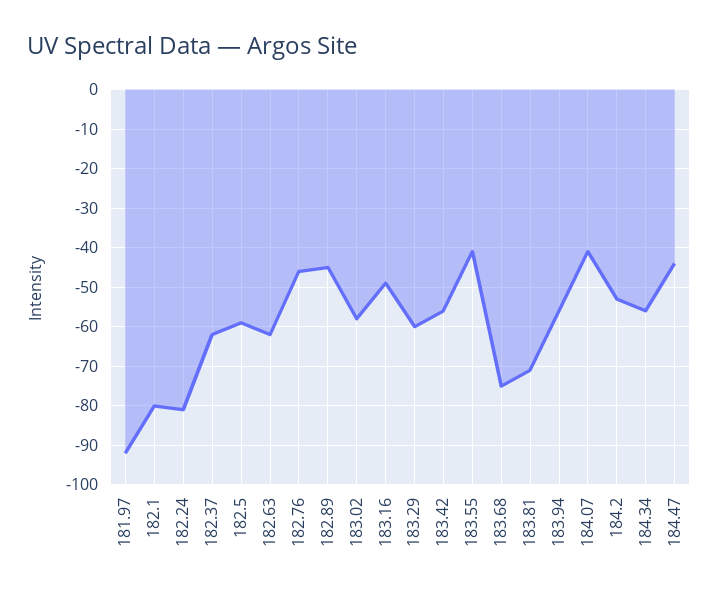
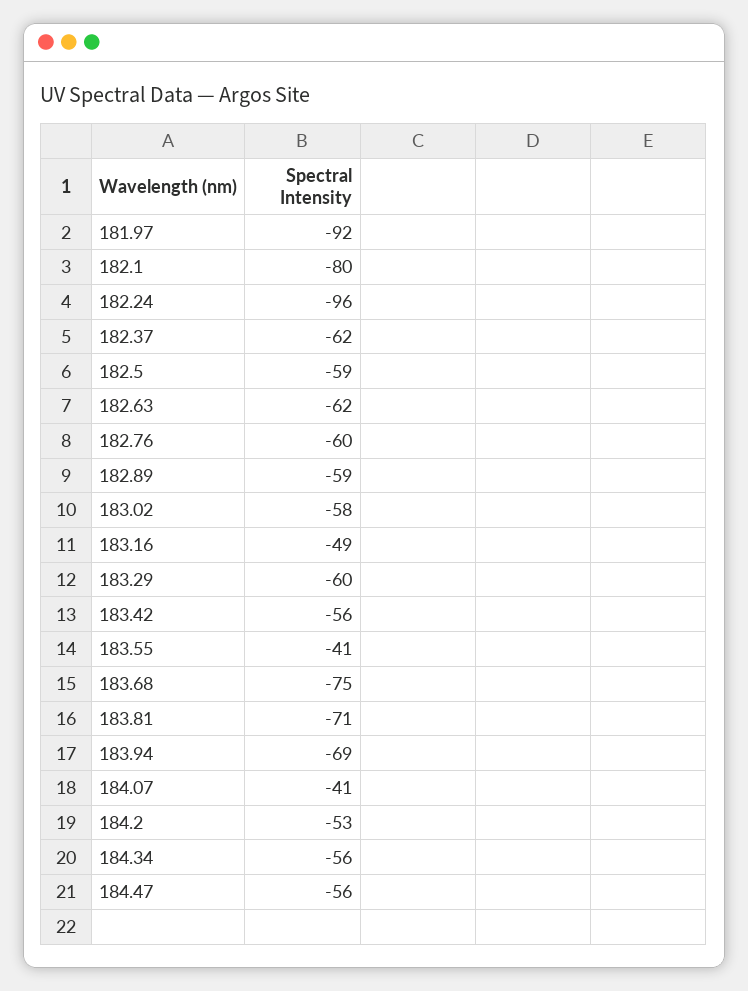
182.24: -80 -> -96
182.76: -45 -> -60
182.89: -45 -> -59
183.94: -55 -> -69
184.47: -45 -> -56

